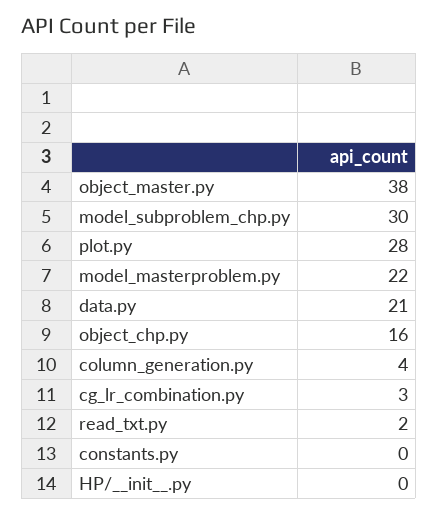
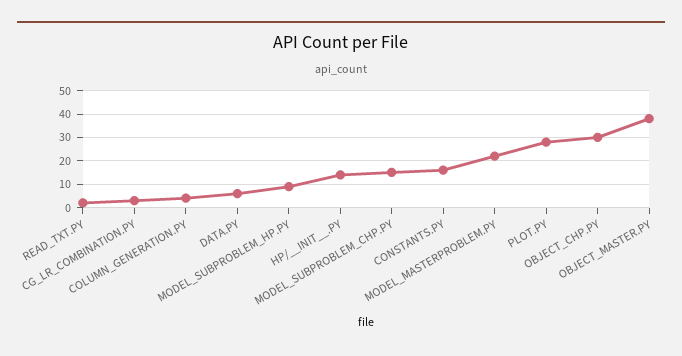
model_subproblem_chp.py: 30 -> 15
data.py: 21 -> 5
object_chp.py: 16 -> 30
constants.py: 0 -> 15
HP/__init__.py: 0 -> 15
MODEL_SUBPROBLEM_HP.PY: none -> 10

